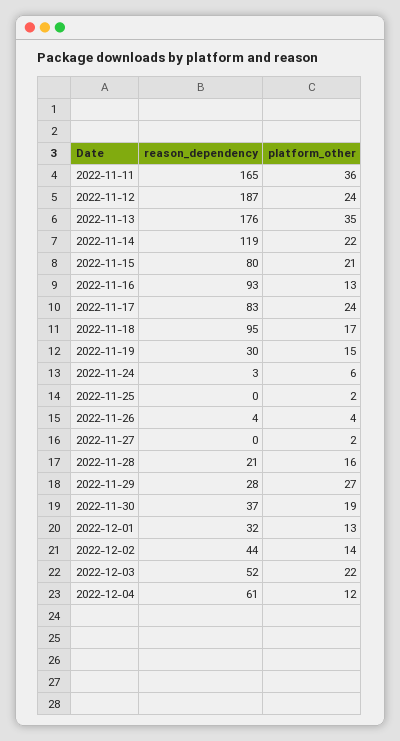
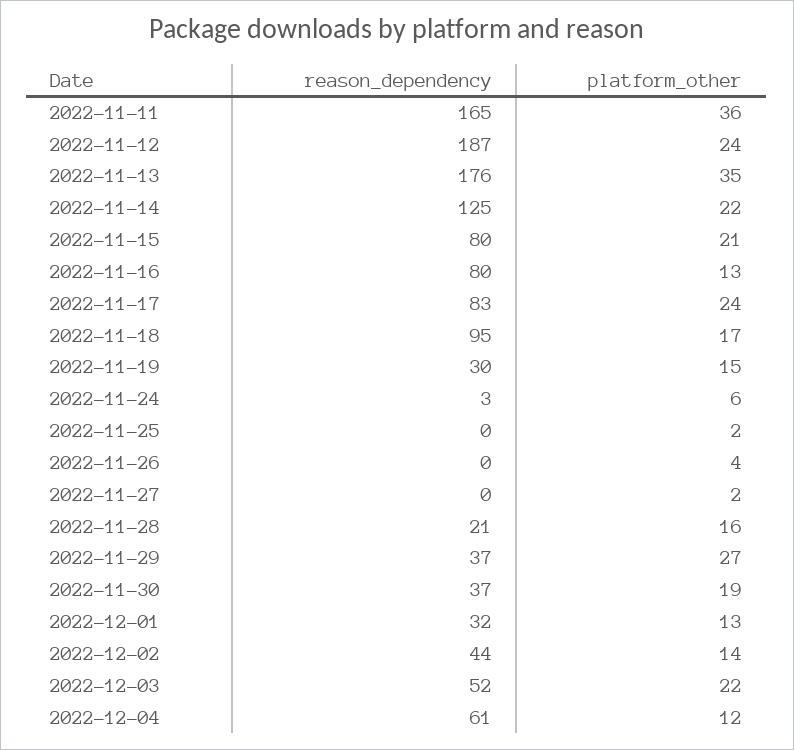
reason_dependency, 2022-11-14: 119 -> 125
reason_dependency, 2022-11-16: 93 -> 80
reason_dependency, 2022-11-26: 4 -> 0
reason_dependency, 2022-11-29: 28 -> 37

